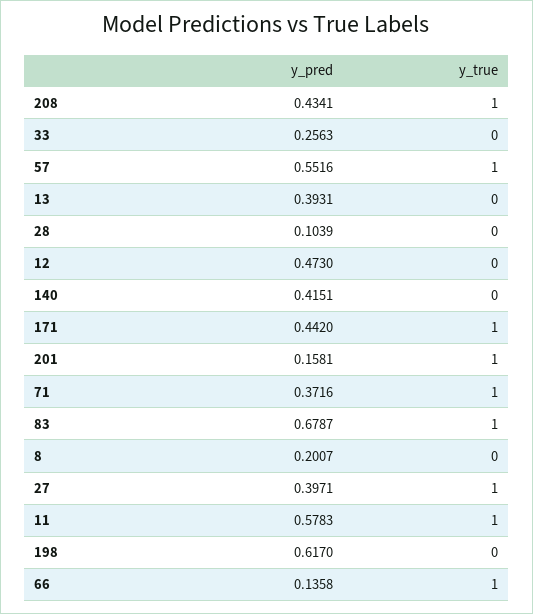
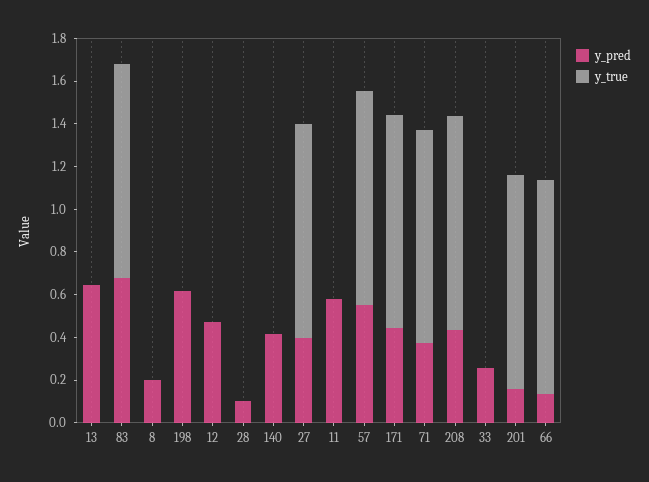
y_pred, 13: 0.3931 -> 0.65
y_true, 11: 1 -> 0

